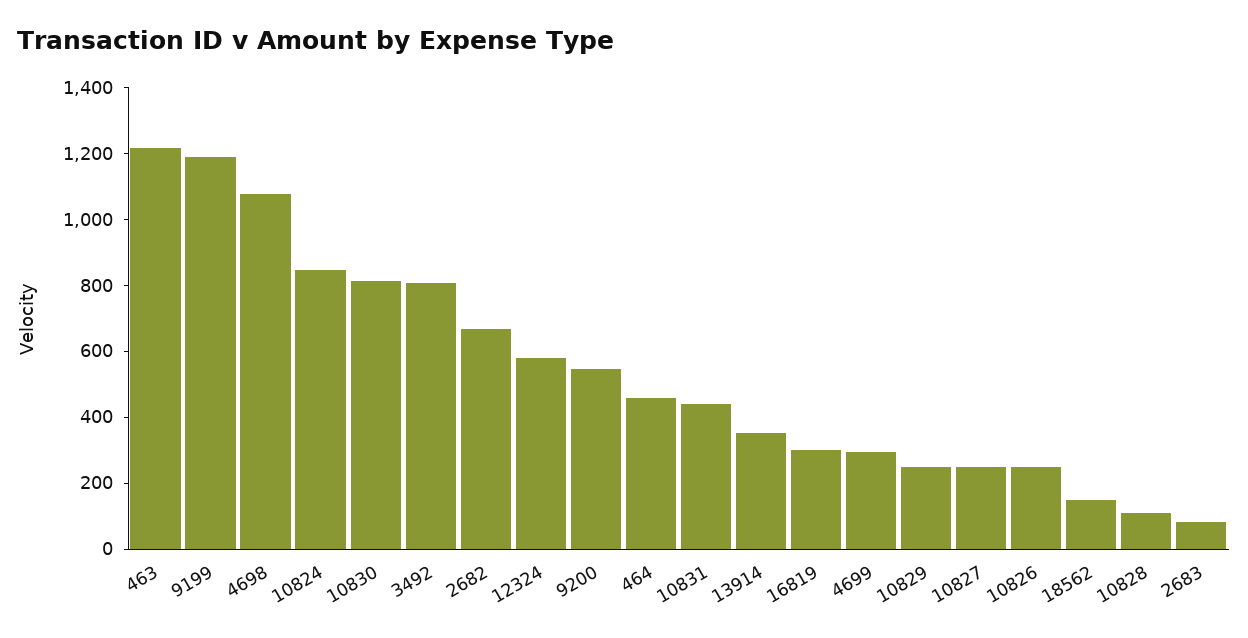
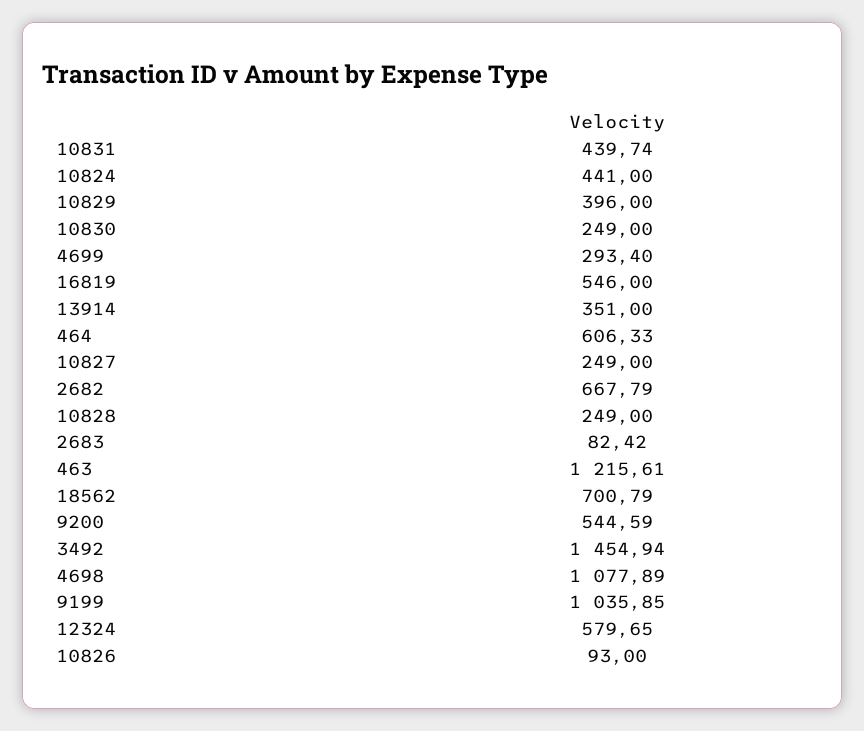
9199: 1200 -> 1035.85
10824: 850 -> 441
10830: 800 -> 249
3492: 800 -> 1454.94
464: 450 -> 606.33
16819: 300 -> 546
10829: 250 -> 396
10826: 250 -> 93
18562: 150 -> 700.79
10828: 100 -> 249

